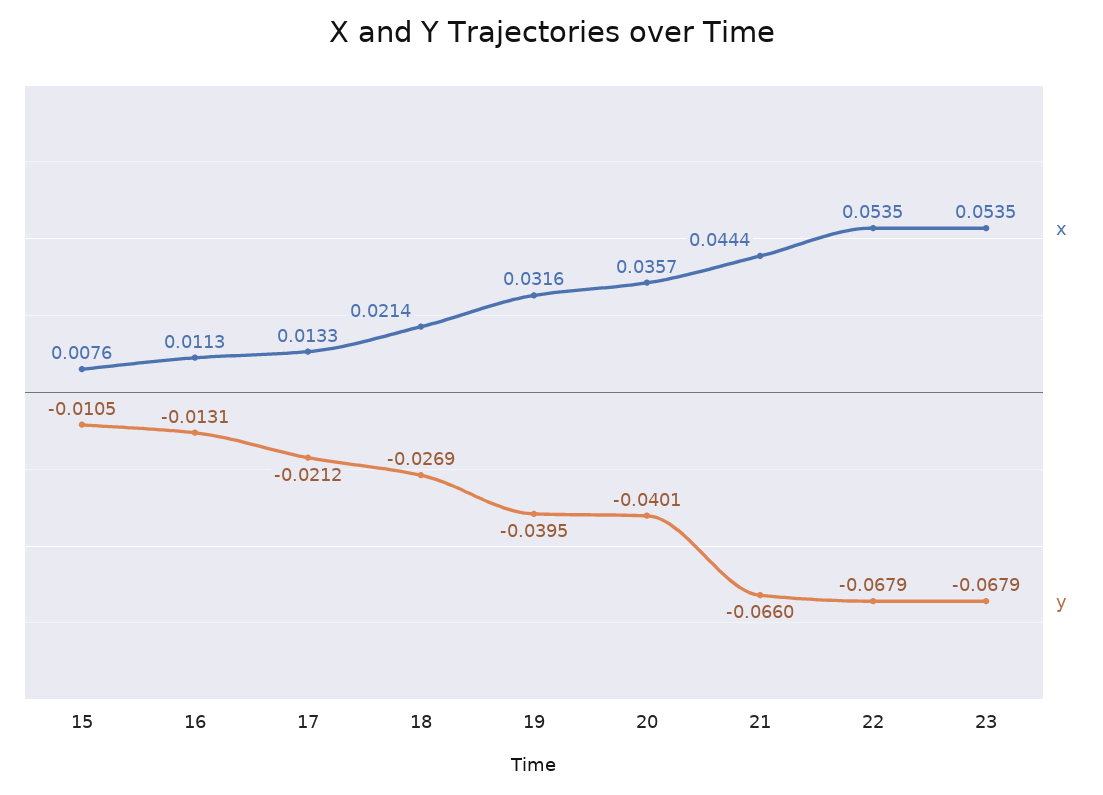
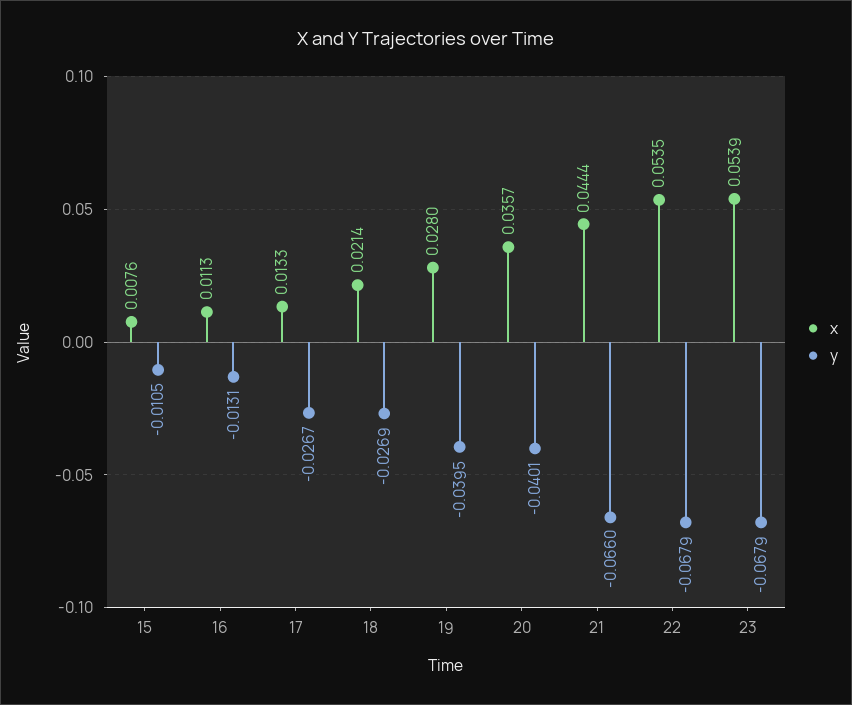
y, 17: -0.0212 -> -0.0267
x, 19: 0.0316 -> 0.028
x, 23: 0.0535 -> 0.0539

